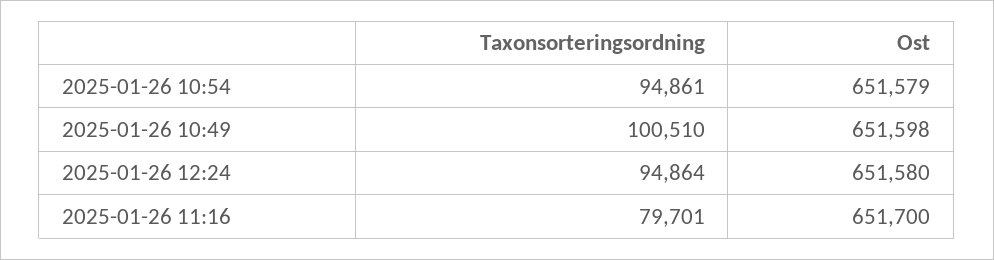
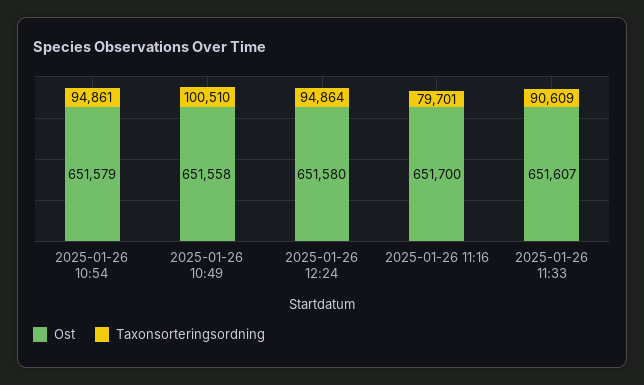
Ost, 2025-01-26 10:49: 651598 -> 651558
Ost, 2025-01-26 11:33: none -> 651607
Taxonsorteringsordning, 2025-01-26 11:33: none -> 90609

